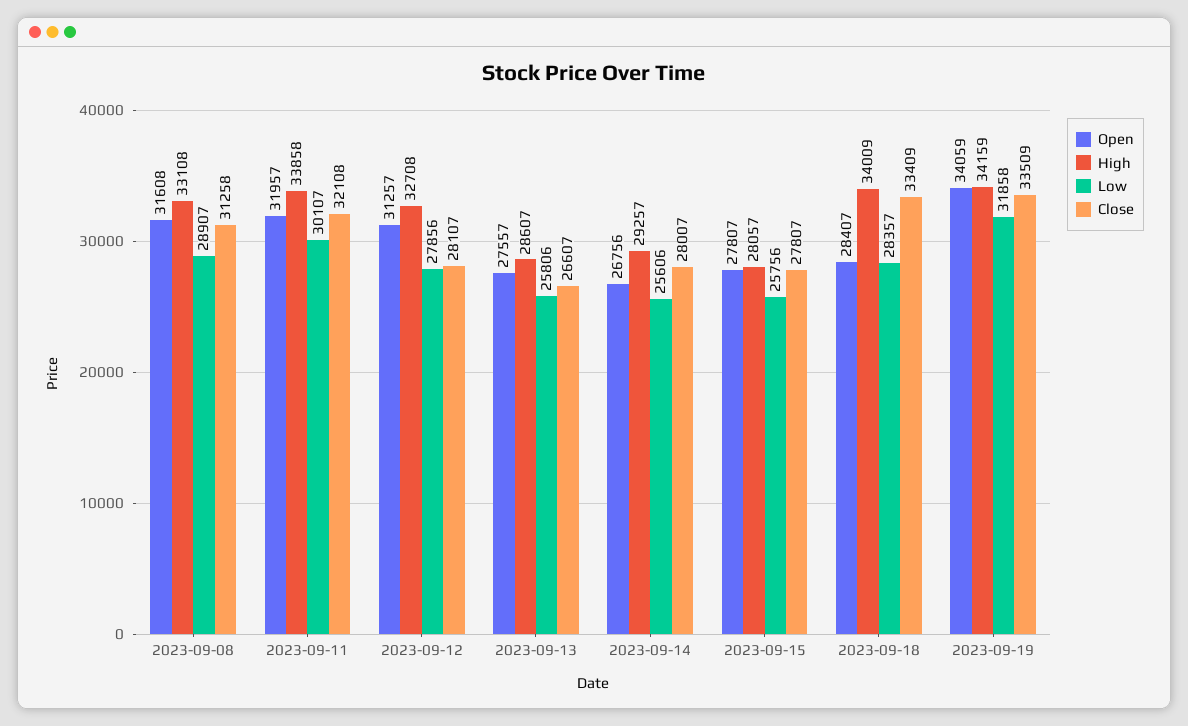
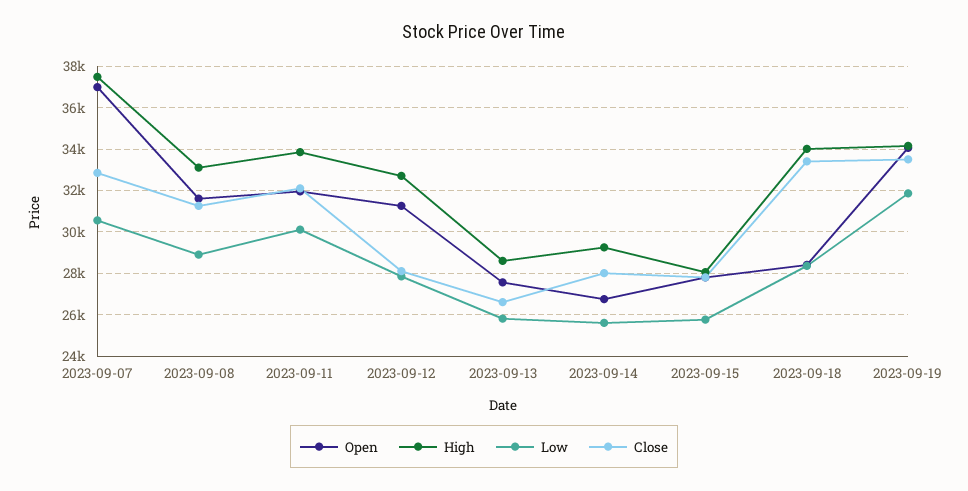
Open, 2023-09-07: none -> 37000
High, 2023-09-07: none -> 37500
Low, 2023-09-07: none -> 30500
Close, 2023-09-07: none -> 33000

